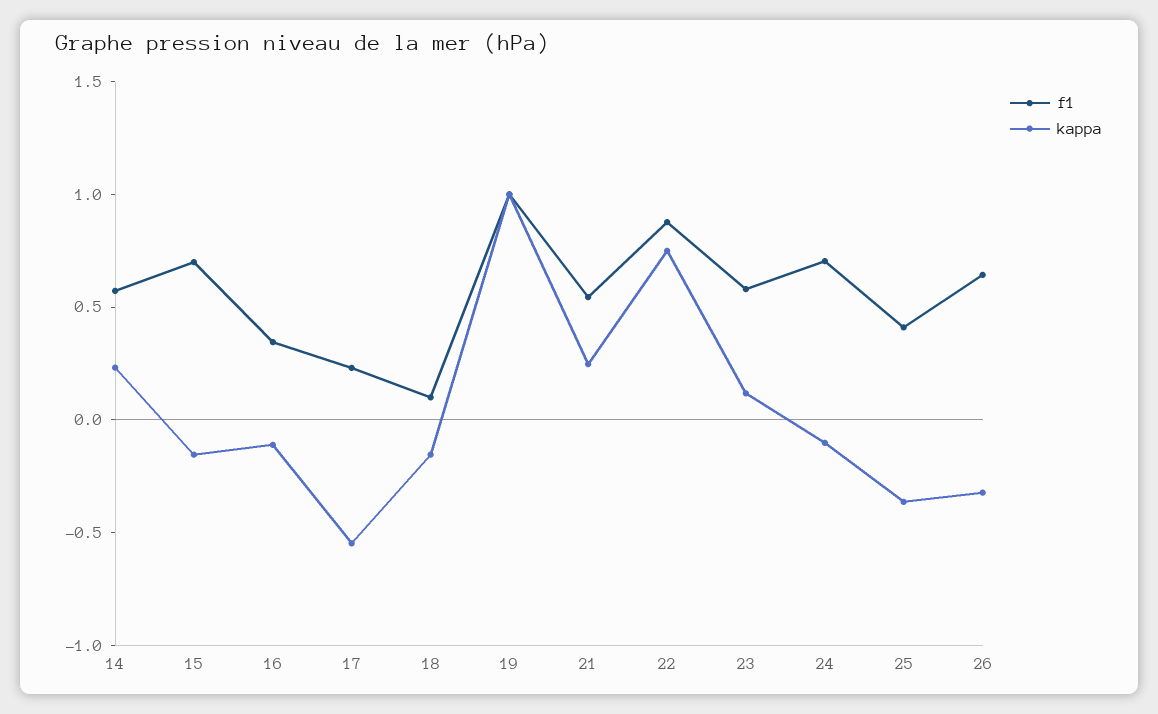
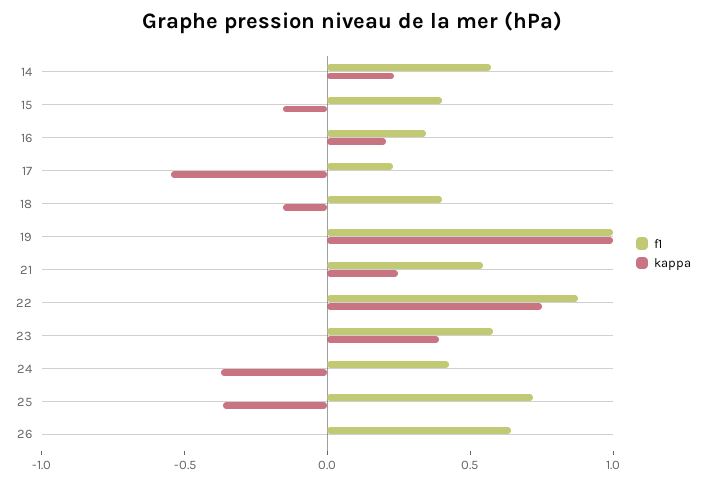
f1, 15: 0.7 -> 0.4
kappa, 16: -0.1 -> 0.2
f1, 18: 0.1 -> 0.4
kappa, 23: 0.1 -> 0.4
f1, 24: 0.7 -> 0.4
kappa, 24: -0.1 -> -0.4
f1, 25: 0.4 -> 0.7
kappa, 26: -0.3 -> 0

